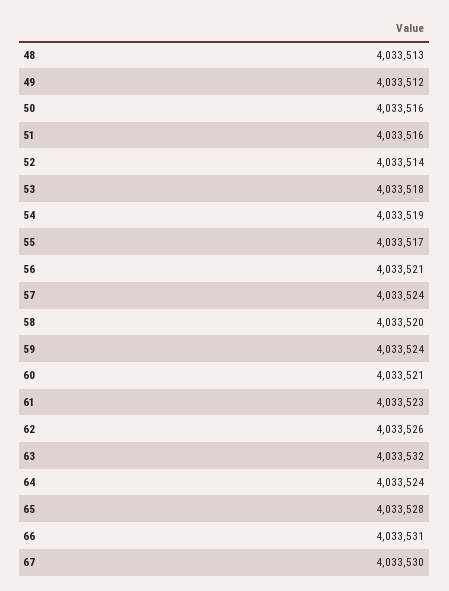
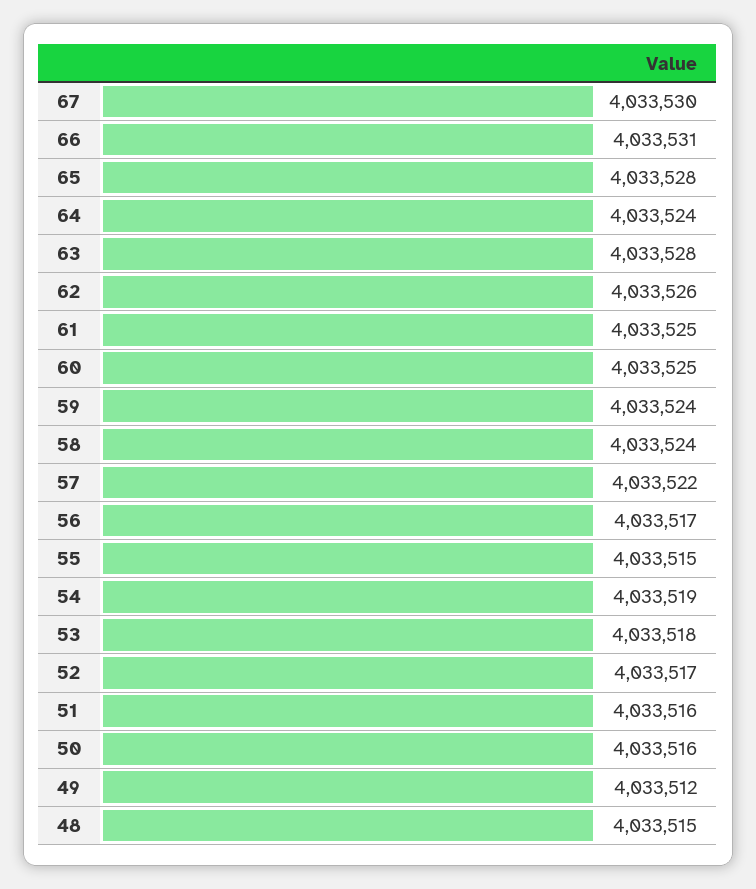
48: 4033513 -> 4033515
52: 4033514 -> 4033517
55: 4033517 -> 4033515
56: 4033521 -> 4033517
57: 4033524 -> 4033522
58: 4033520 -> 4033524
60: 4033521 -> 4033525
61: 4033523 -> 4033525
63: 4033532 -> 4033528

